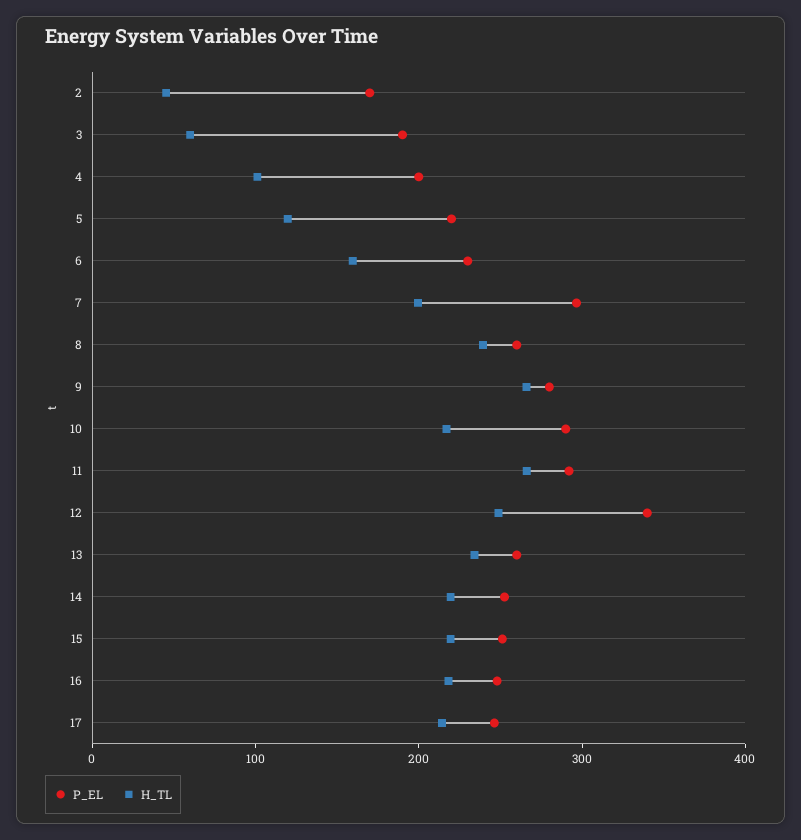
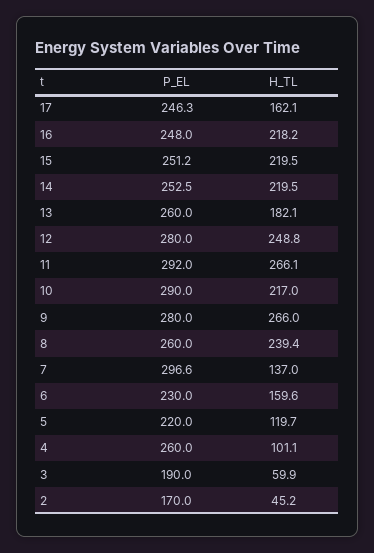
P_EL, 4: 200 -> 260
H_TL, 7: 200 -> 137
P_EL, 12: 340 -> 280
H_TL, 13: 240 -> 182.1
H_TL, 17: 220 -> 162.1

